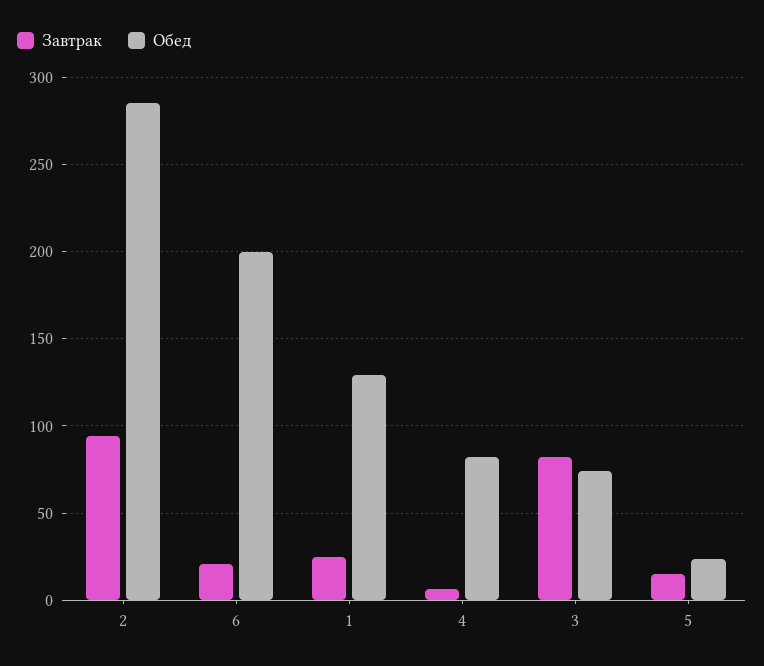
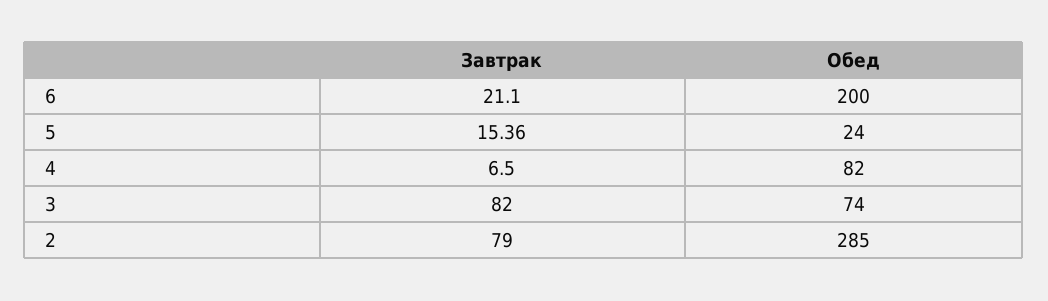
Завтрак, 2: 95 -> 79
Завтрак, 1: 25 -> none
Обед, 1: 130 -> none

